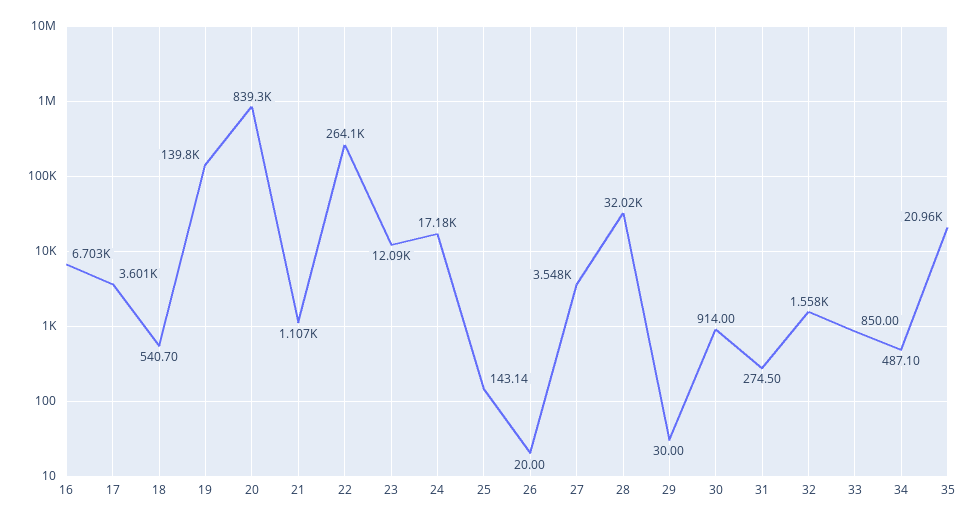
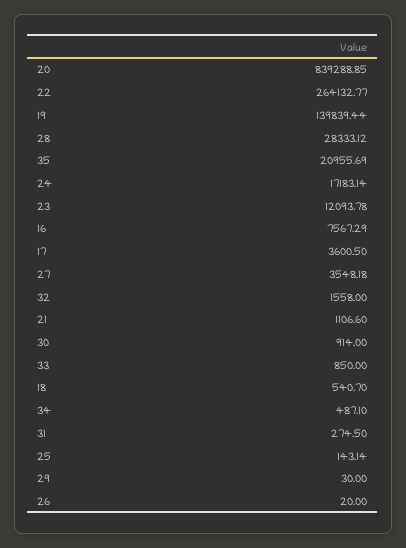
16: 6703 -> 7567.29
28: 32020 -> 28333.12

